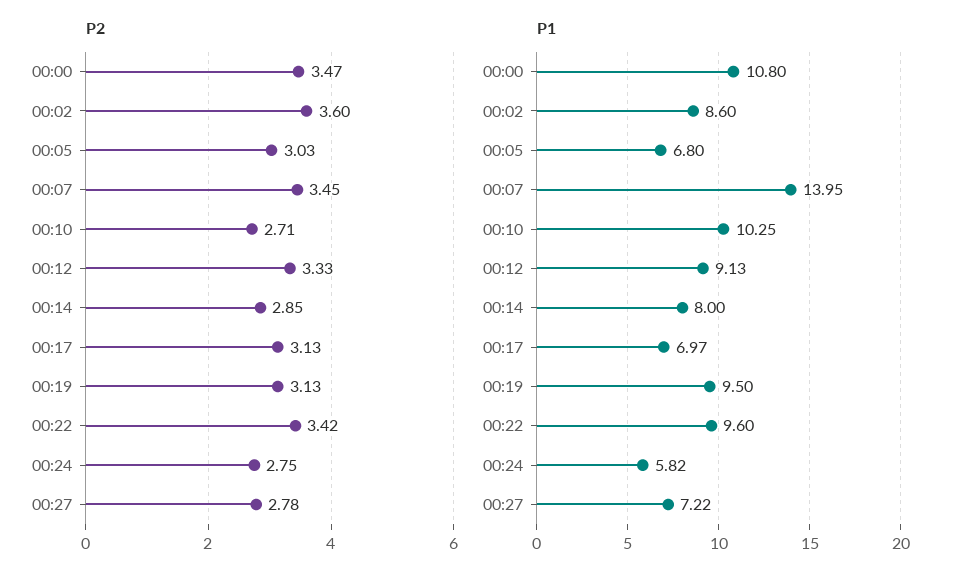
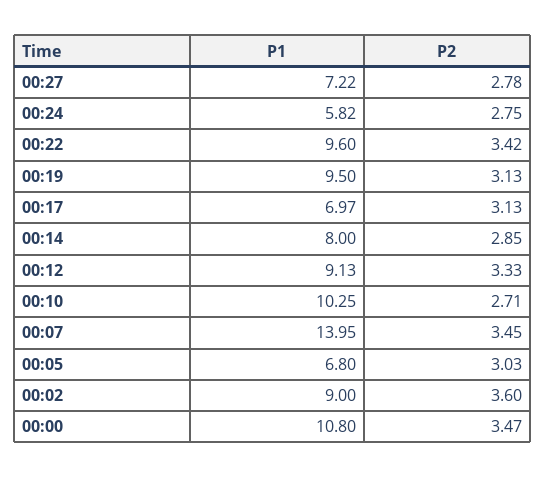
P1, 00:02: 8.6 -> 9

